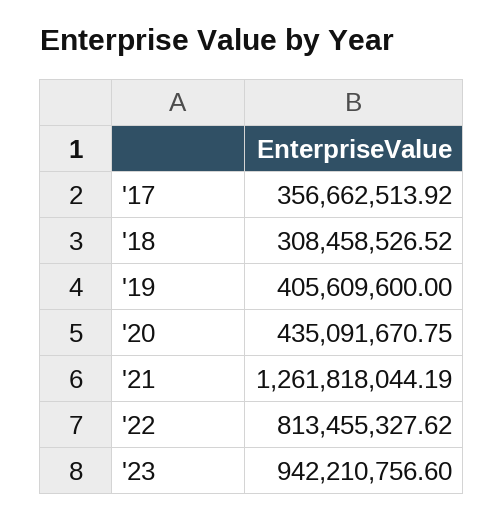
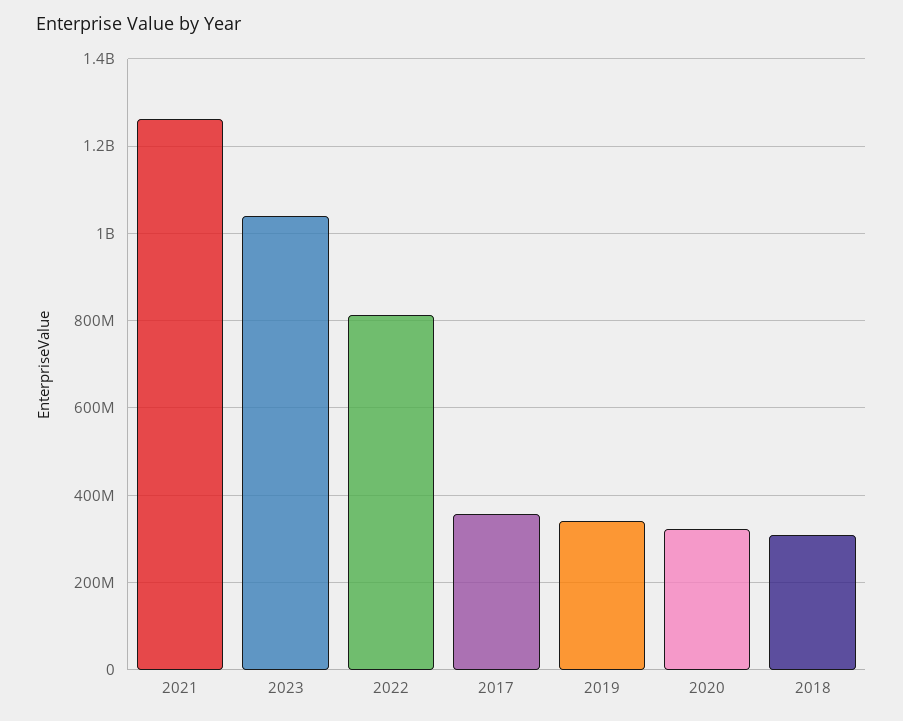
'19: 405609600 -> 340000000
'20: 435091670.75 -> 320000000
'23: 942210756.6 -> 1040000000

